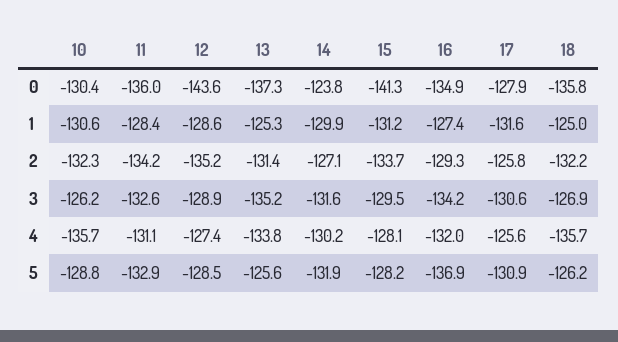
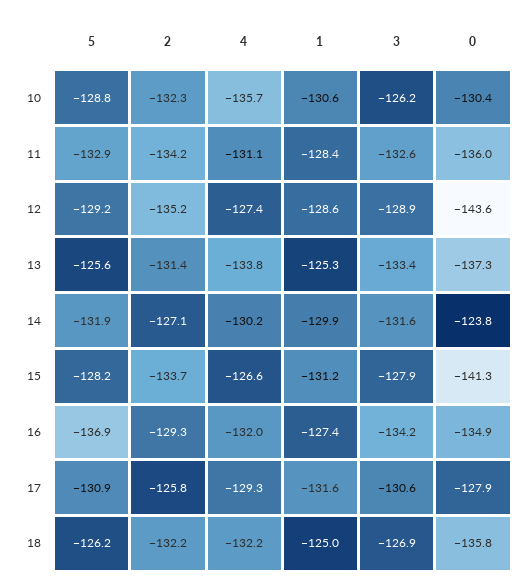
13, 3: -135.2 -> -133.4
15, 3: -129.5 -> -127.9
15, 4: -128.1 -> -126.6
17, 4: -125.6 -> -129.3
18, 4: -135.7 -> -132.2
12, 5: -128.5 -> -129.2

